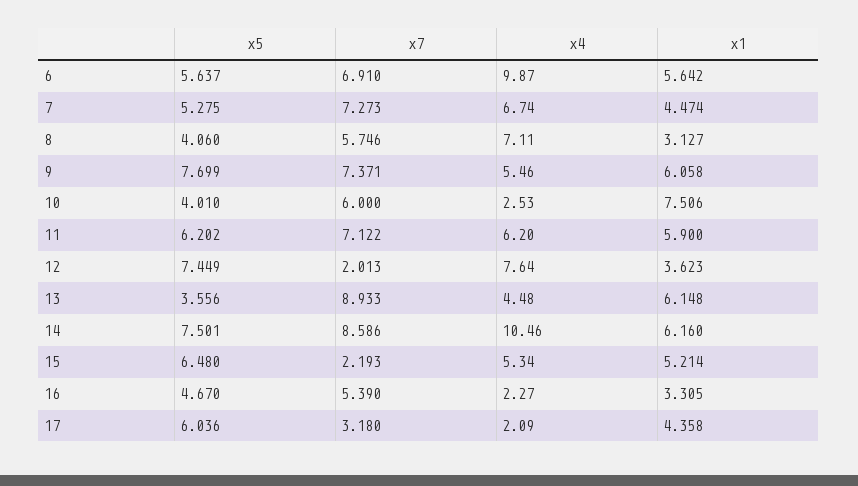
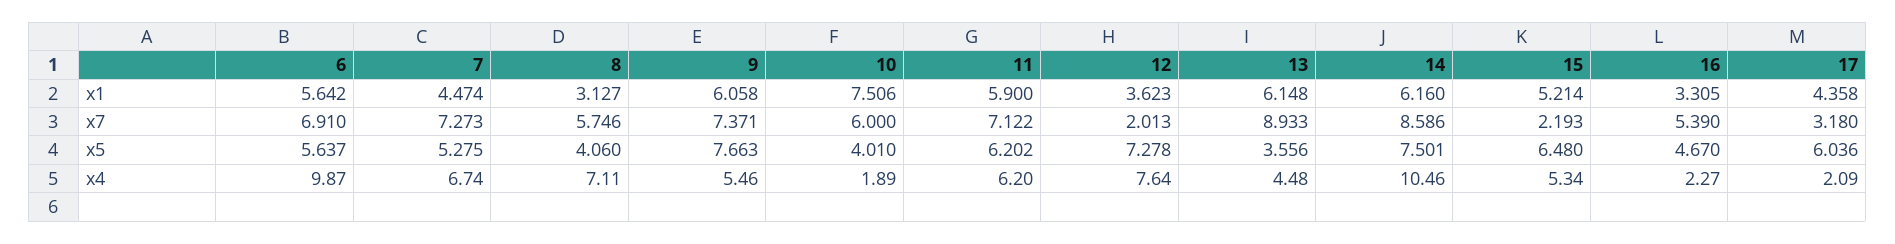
x5, 9: 7.699 -> 7.663
x4, 10: 2.53 -> 1.89
x5, 12: 7.449 -> 7.278

